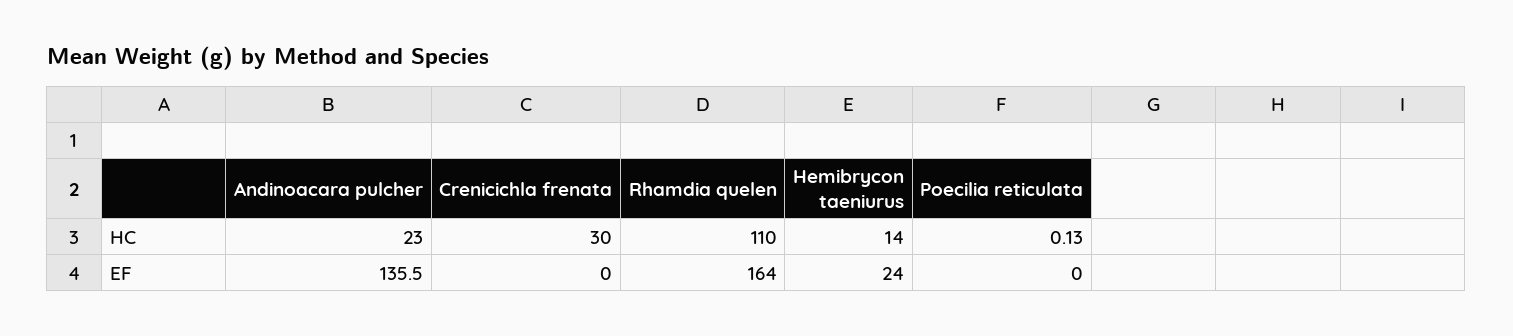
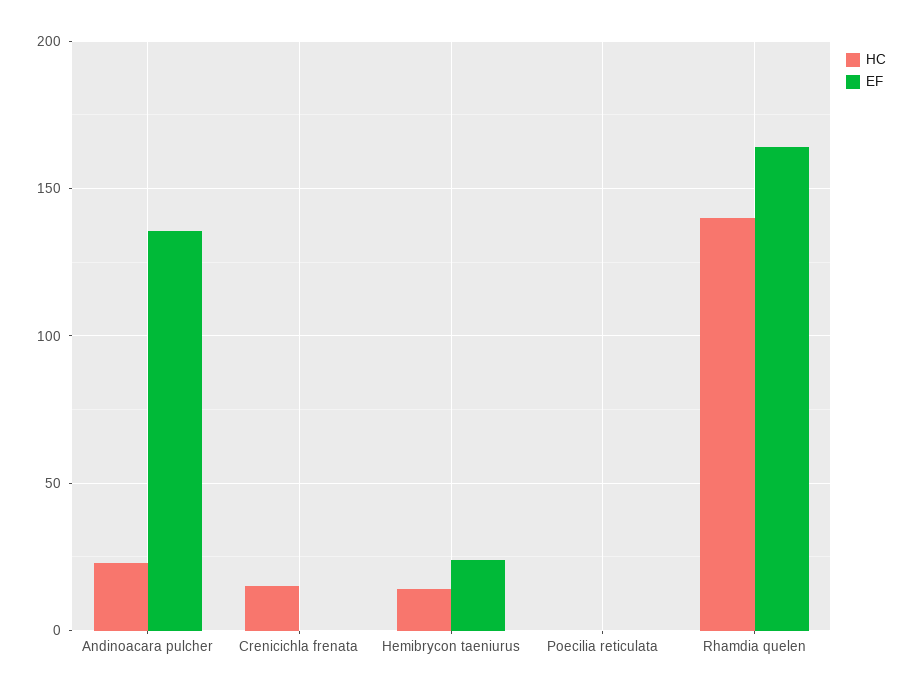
HC, Crenicichla frenata: 30 -> 15
HC, Rhamdia quelen: 110 -> 140

